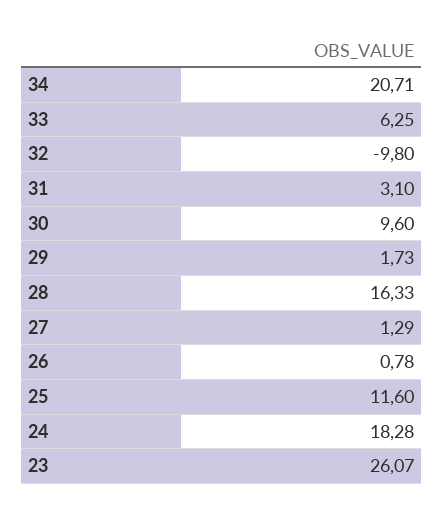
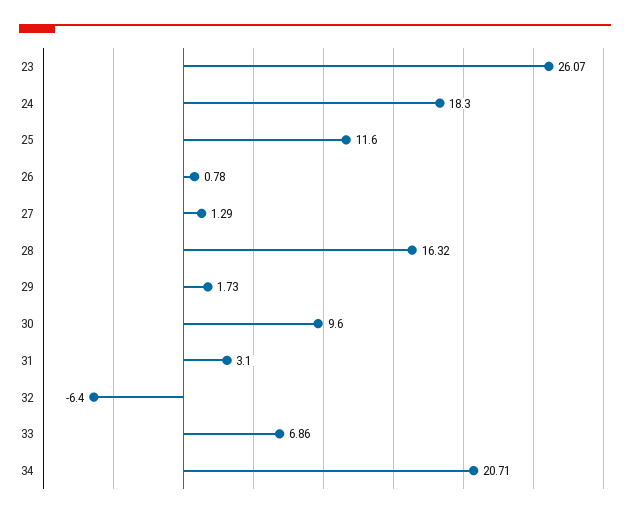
33: 6.25 -> 6.86
32: -9.8 -> -6.4
28: 16.33 -> 16.32
24: 18.28 -> 18.3

